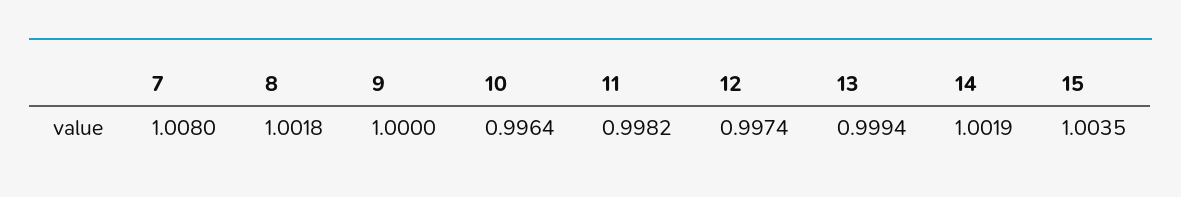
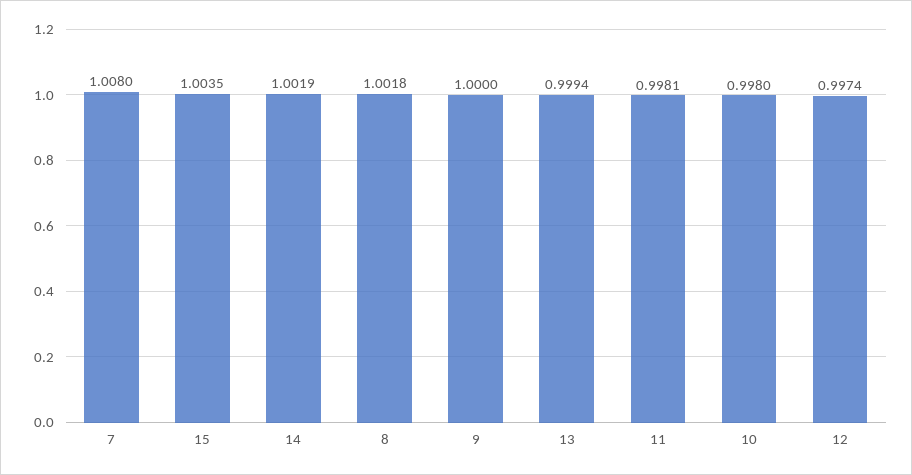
10: 0.9964 -> 0.998
11: 0.9982 -> 0.9981

